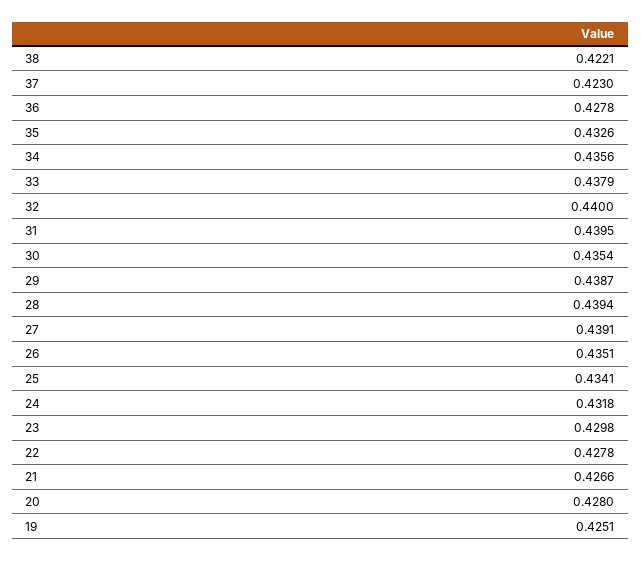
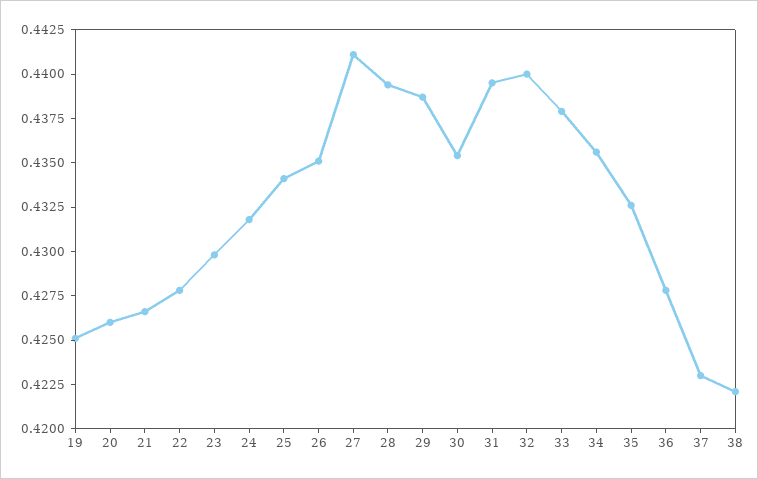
27: 0.4391 -> 0.441
20: 0.428 -> 0.426

